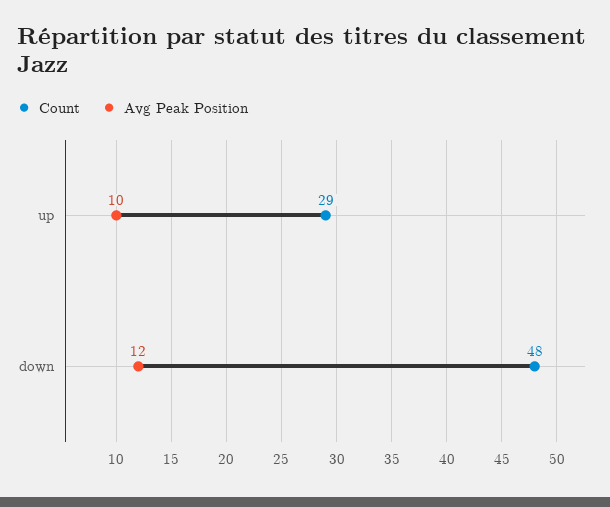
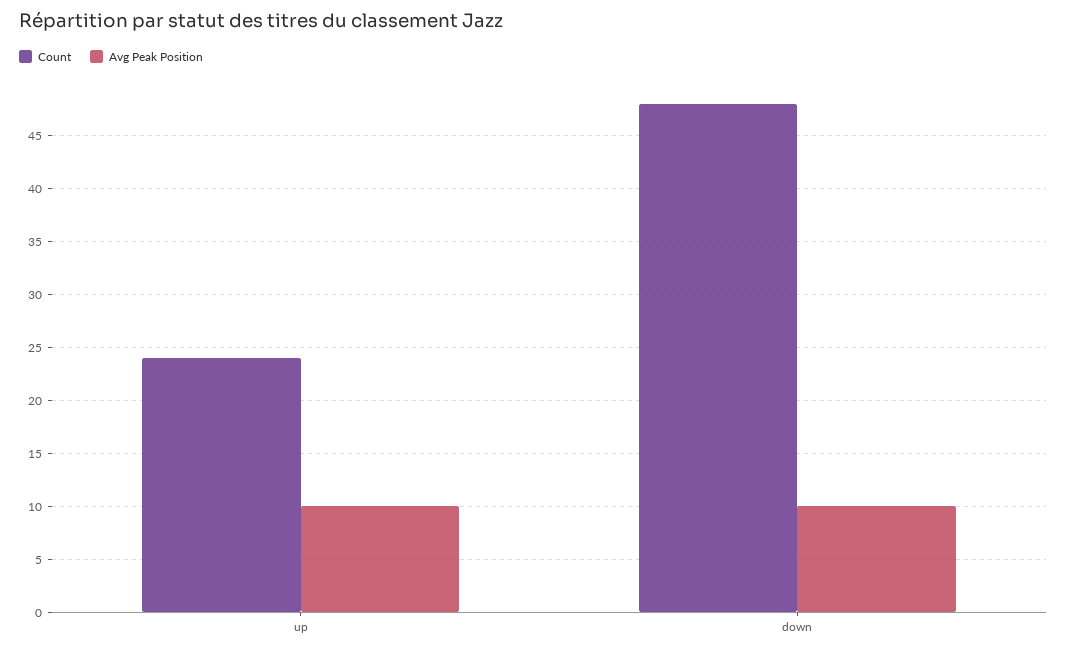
Count, up: 29 -> 24
Avg Peak Position, down: 12 -> 10

